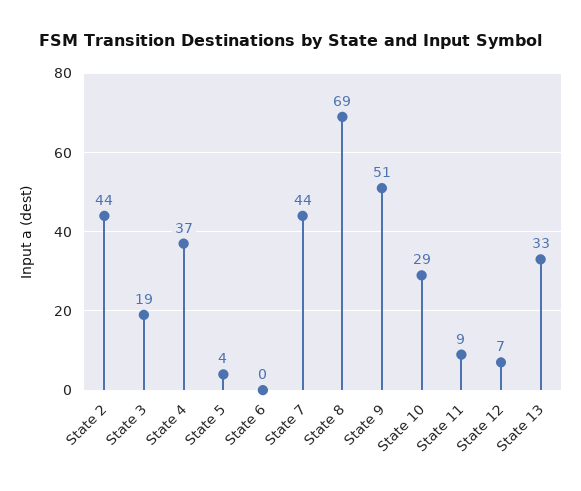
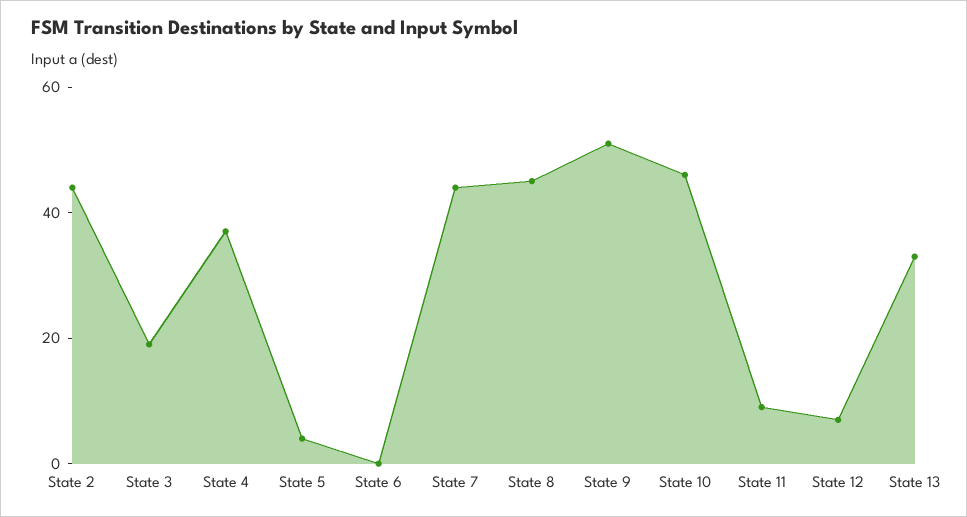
State 8: 69 -> 45
State 10: 29 -> 45

